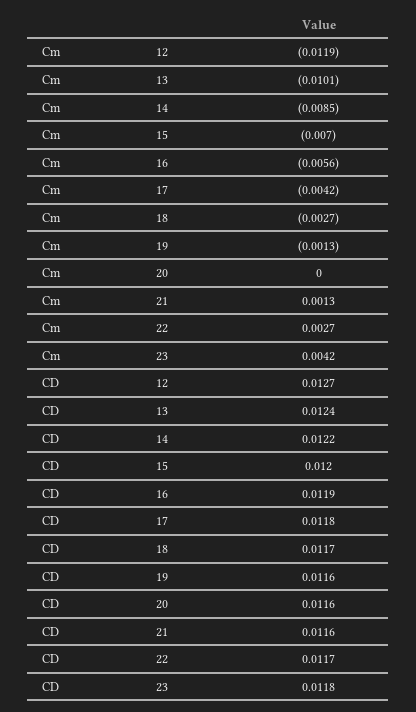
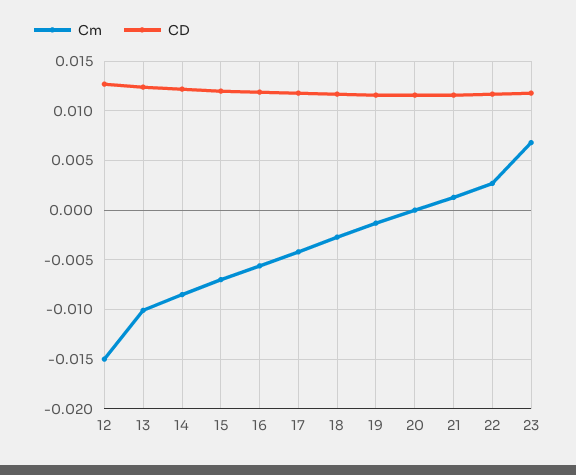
Cm, 12: -0.0119 -> -0.015
Cm, 23: 0.0042 -> 0.007

